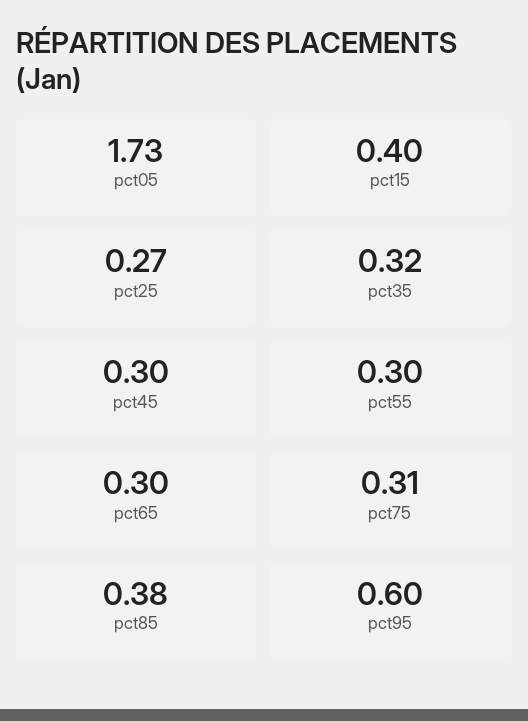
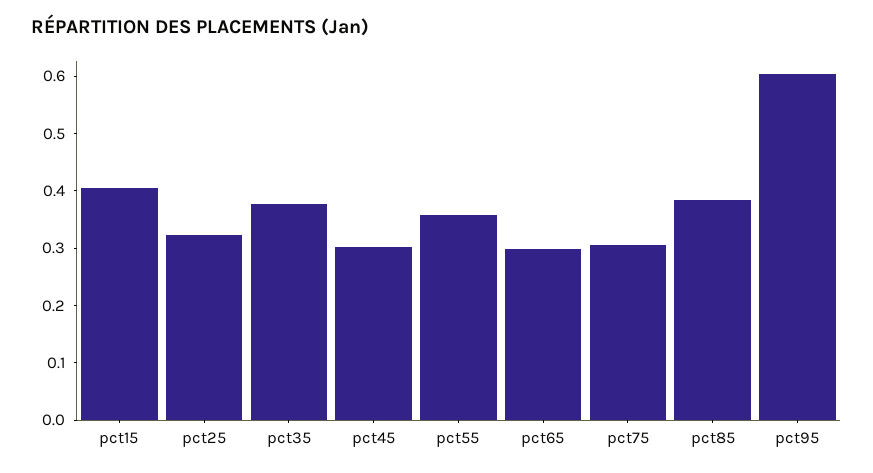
pct05: 1.73 -> none
pct25: 0.27 -> 0.32
pct35: 0.32 -> 0.38
pct55: 0.3 -> 0.36

